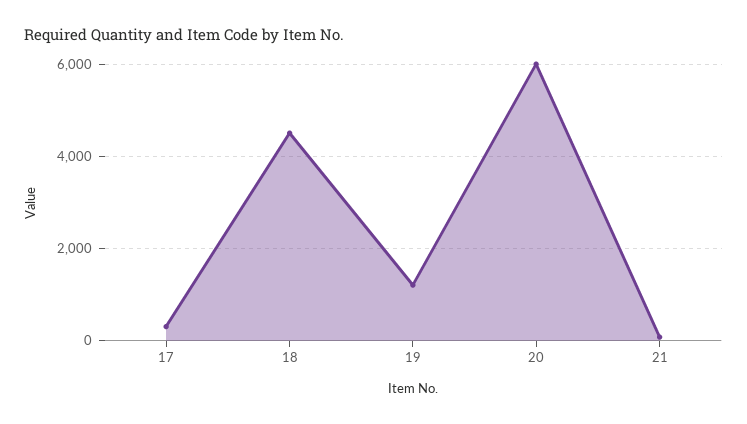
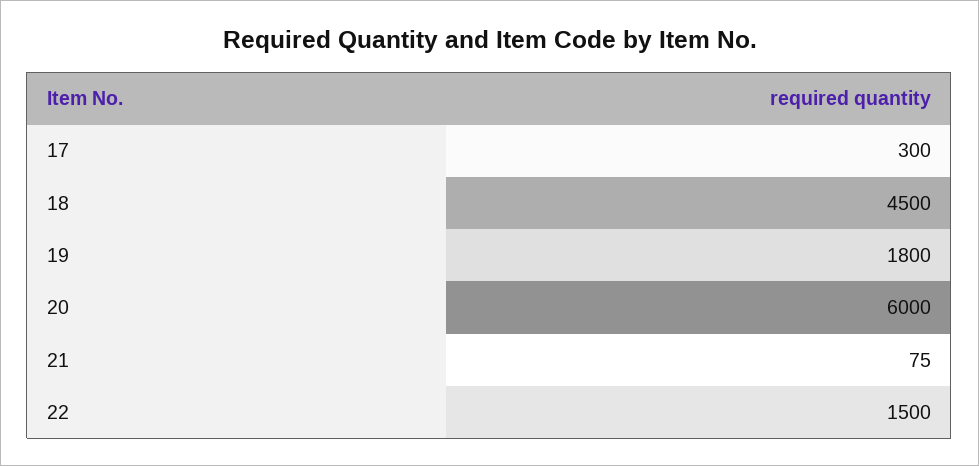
19: 1200 -> 1800
22: none -> 1500

